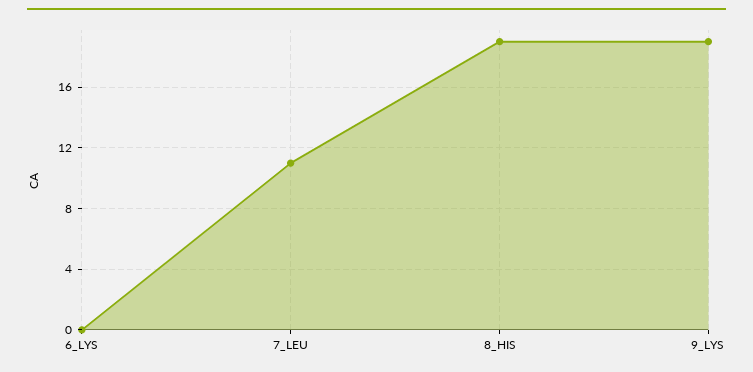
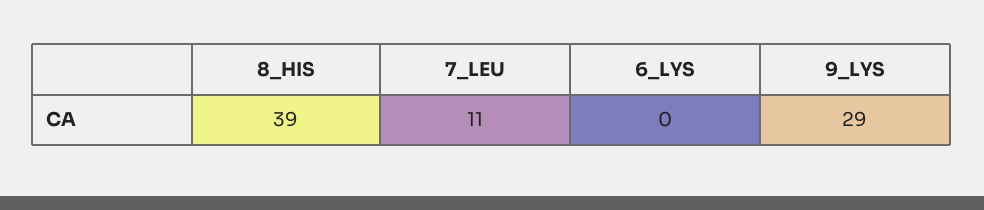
8_HIS: 19 -> 39
9_LYS: 19 -> 29

